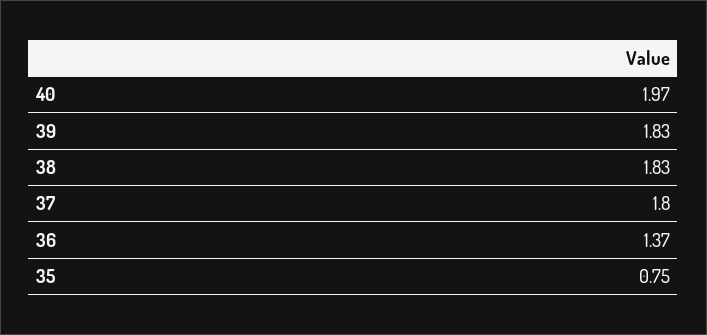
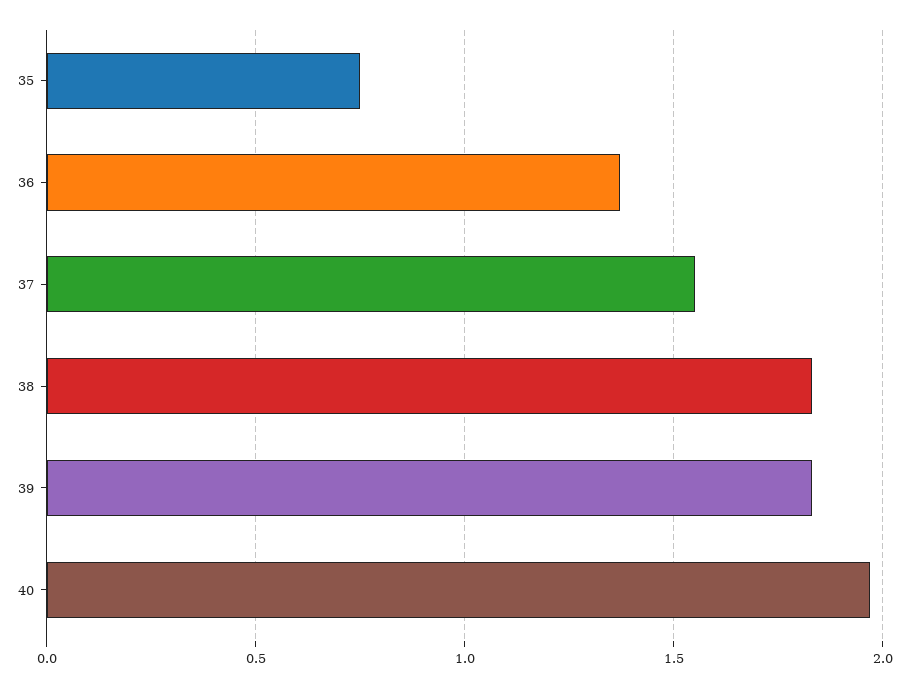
37: 1.8 -> 1.55

